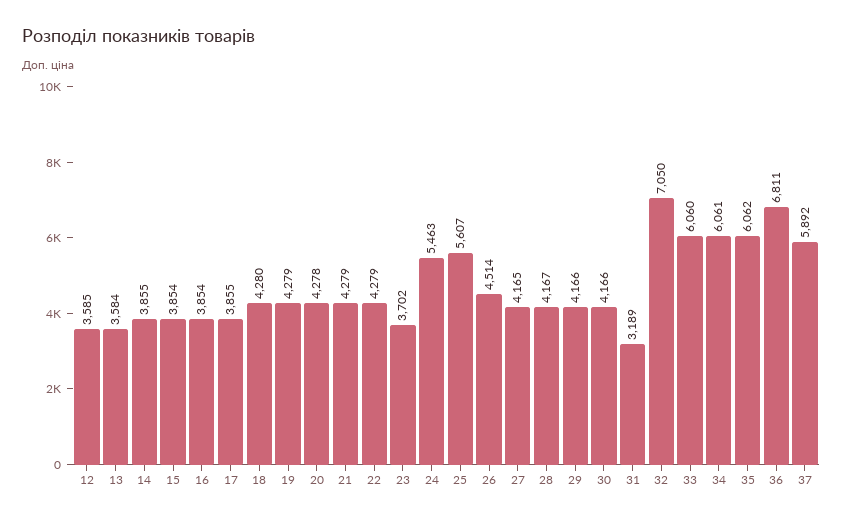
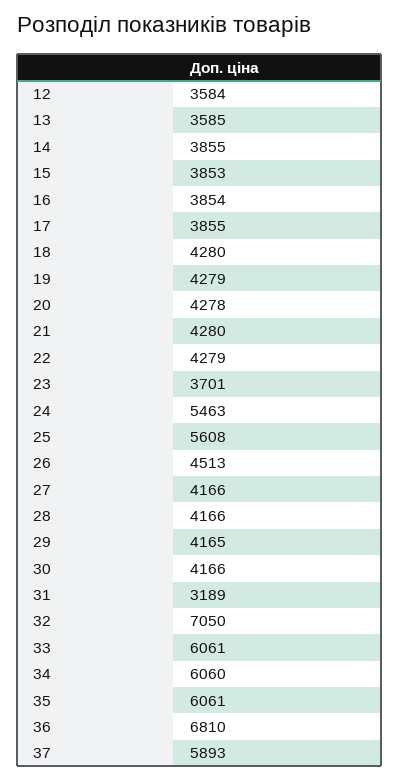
12: 3585 -> 3584
13: 3584 -> 3585
15: 3854 -> 3853
21: 4279 -> 4280
23: 3702 -> 3701
25: 5607 -> 5608
26: 4514 -> 4513
27: 4165 -> 4166
28: 4167 -> 4166
29: 4166 -> 4165
33: 6060 -> 6061
34: 6061 -> 6060
35: 6062 -> 6061
36: 6811 -> 6810
37: 5892 -> 5893

